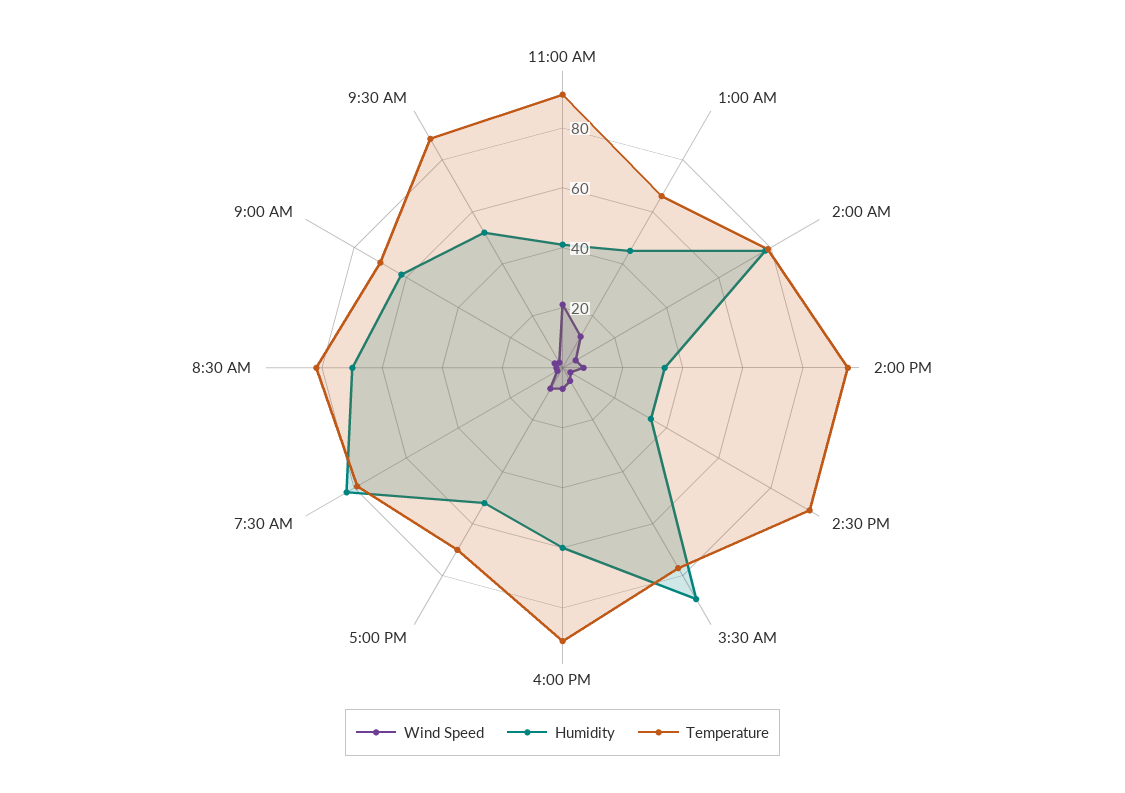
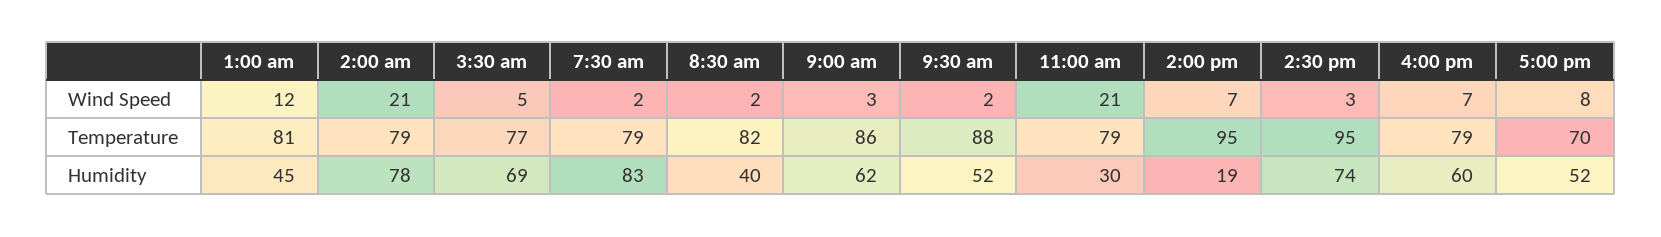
Humidity, 11:00 AM: 40 -> 30
Temperature, 11:00 AM: 90 -> 79
Temperature, 1:00 AM: 65 -> 81
Wind Speed, 2:00 AM: 5 -> 21
Humidity, 2:00 PM: 35 -> 19
Humidity, 2:30 PM: 35 -> 74
Humidity, 3:30 AM: 90 -> 69
Temperature, 4:00 PM: 90 -> 79
Humidity, 8:30 AM: 70 -> 40
Temperature, 9:00 AM: 70 -> 86

